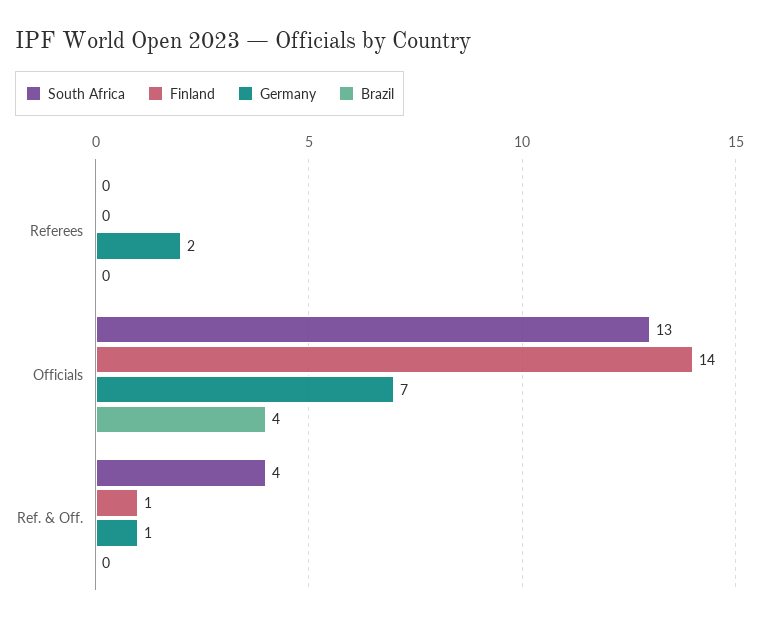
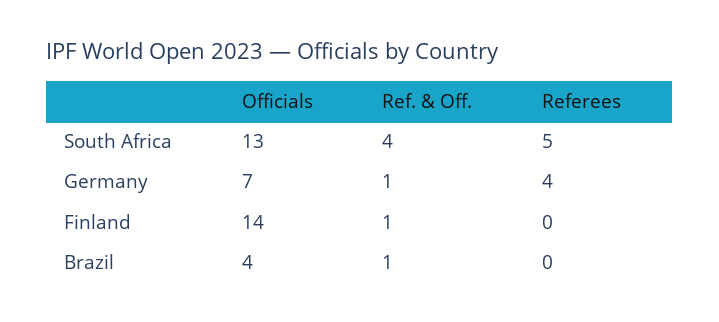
South Africa, Referees: 0 -> 5
Germany, Referees: 2 -> 4
Brazil, Ref. & Off.: 0 -> 1

